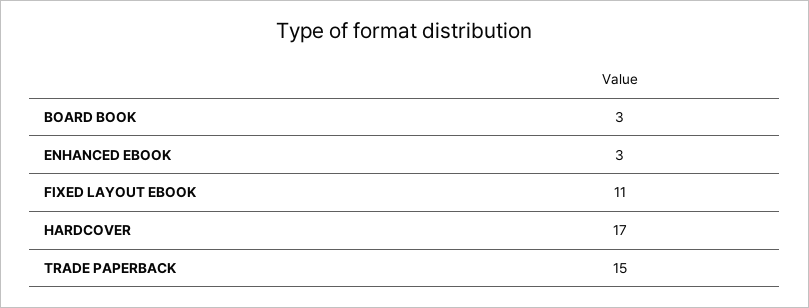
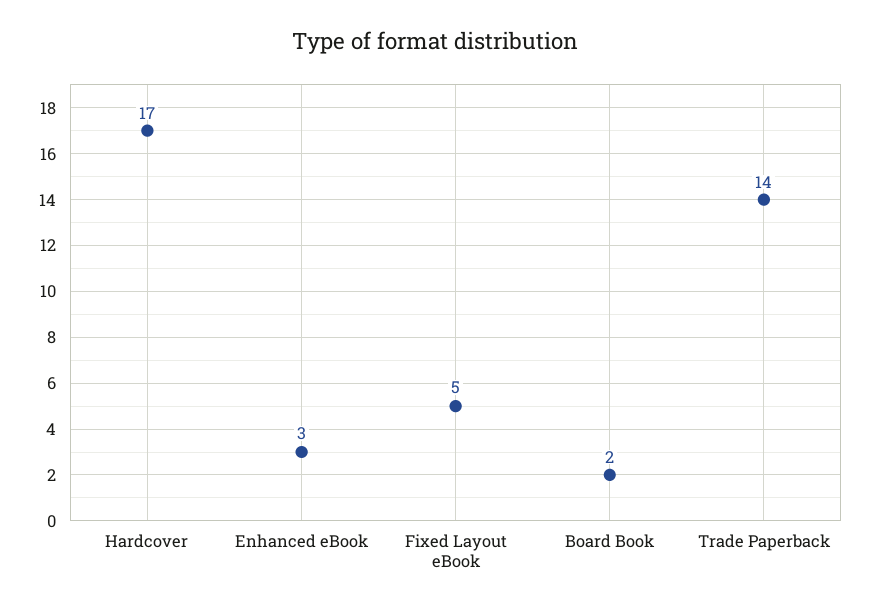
BOARD BOOK: 3 -> 2
FIXED LAYOUT EBOOK: 11 -> 5
TRADE PAPERBACK: 15 -> 14

